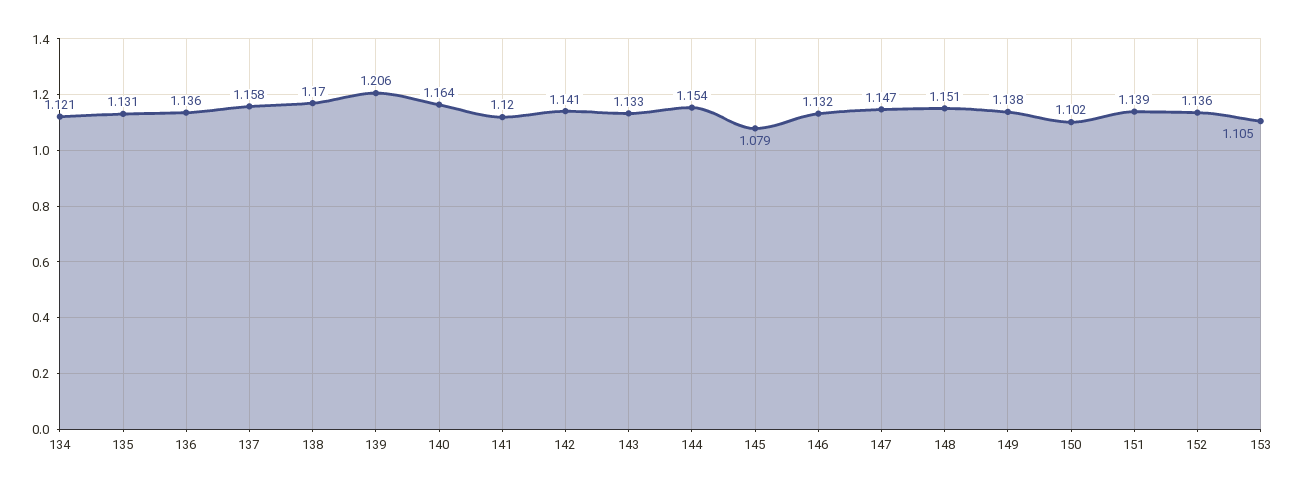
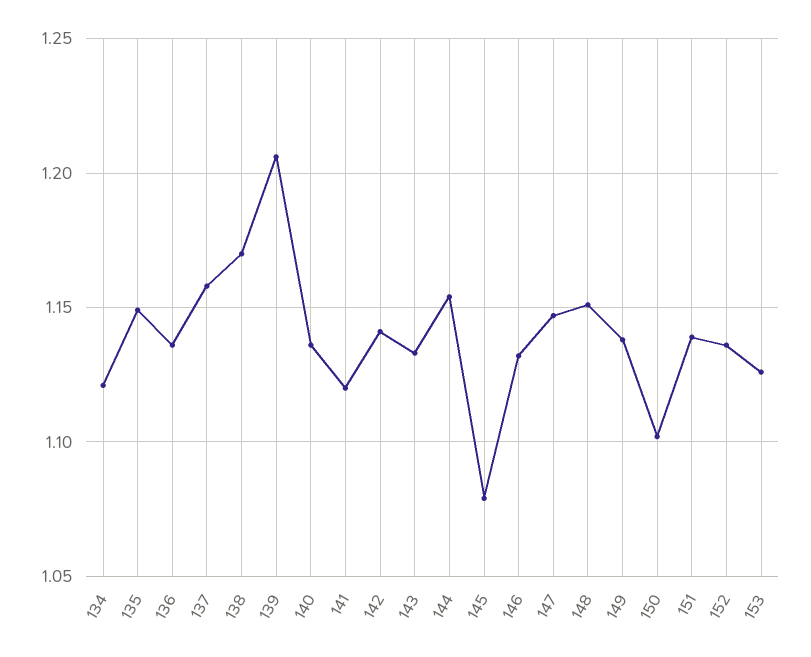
135: 1.131 -> 1.15
140: 1.164 -> 1.135
153: 1.105 -> 1.125

